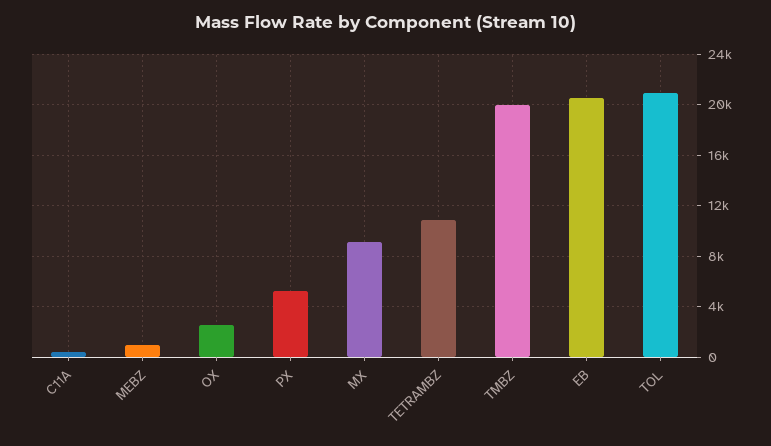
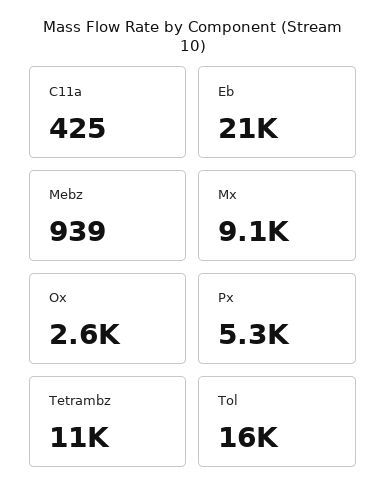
TMBZ: 20000 -> none
TOL: 21000 -> 16000

